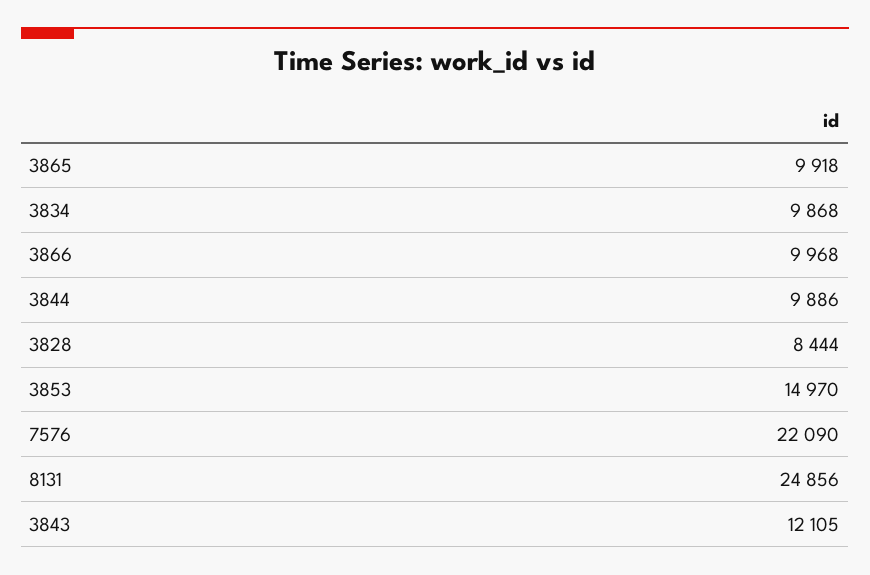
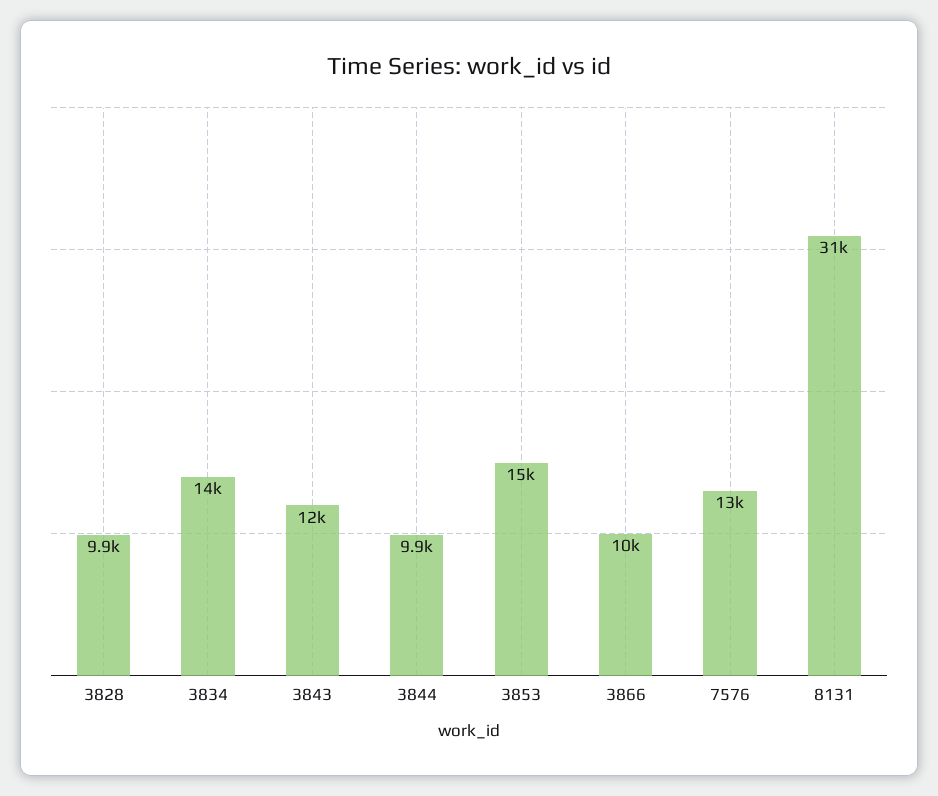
3865: 9918 -> none
3834: 9868 -> 14000
3828: 8444 -> 9900
7576: 22090 -> 13000
8131: 24856 -> 31000

